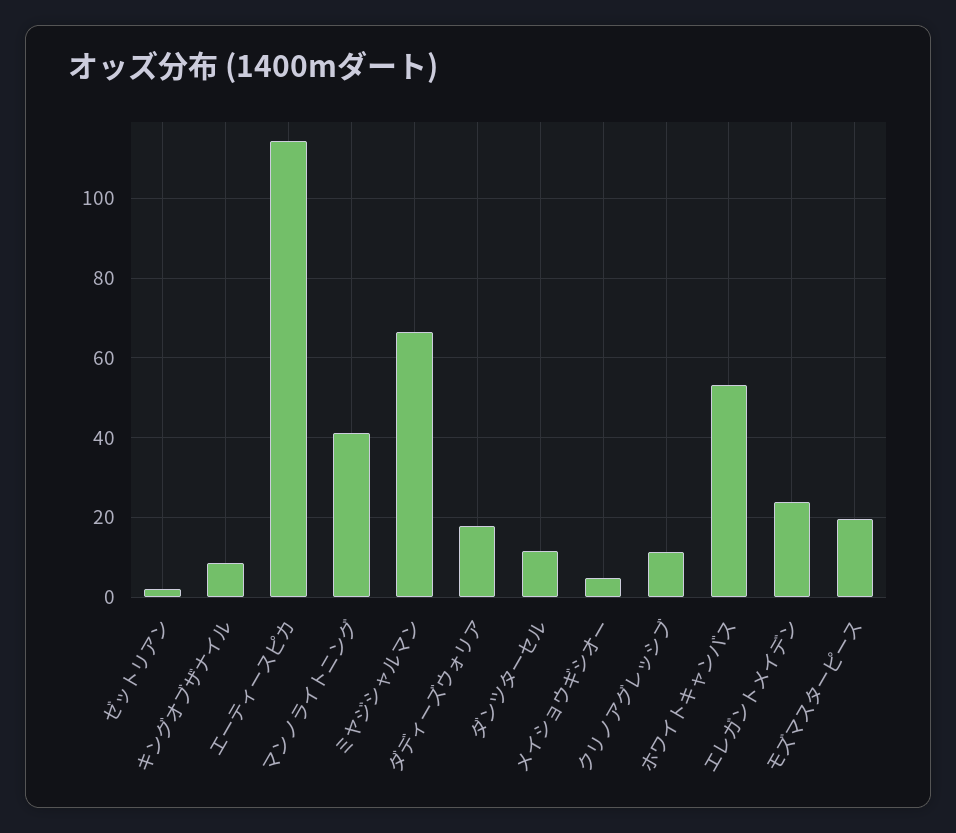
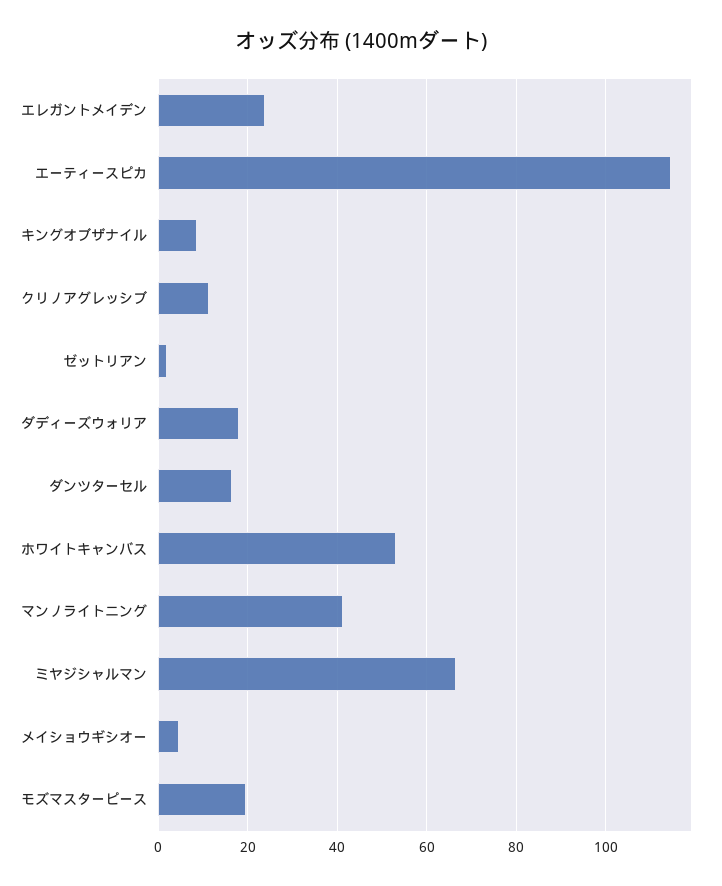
ダンツターセル: 12 -> 16

